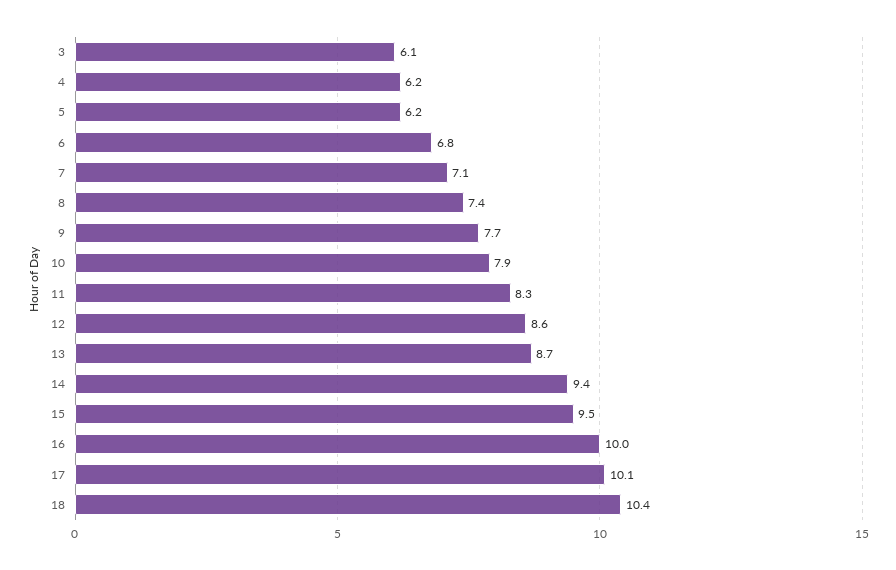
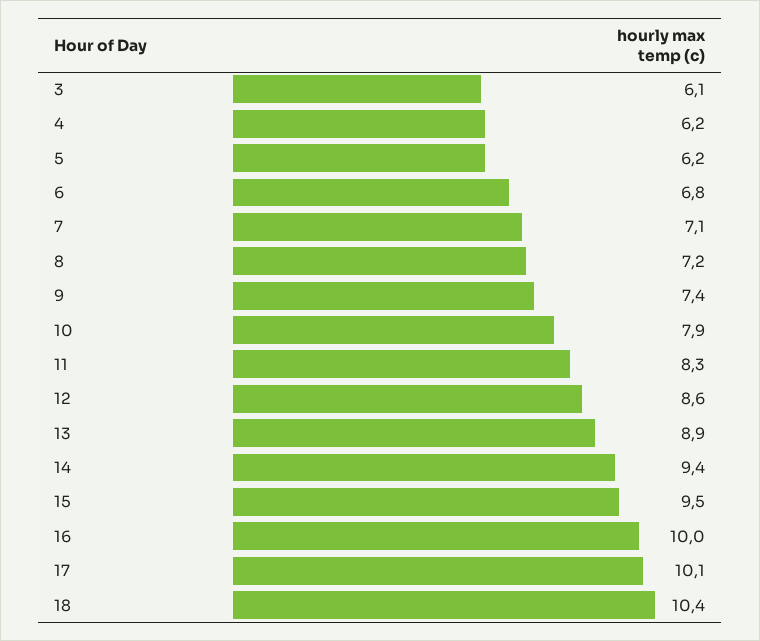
8: 7.4 -> 7.2
9: 7.7 -> 7.4
13: 8.7 -> 8.9

